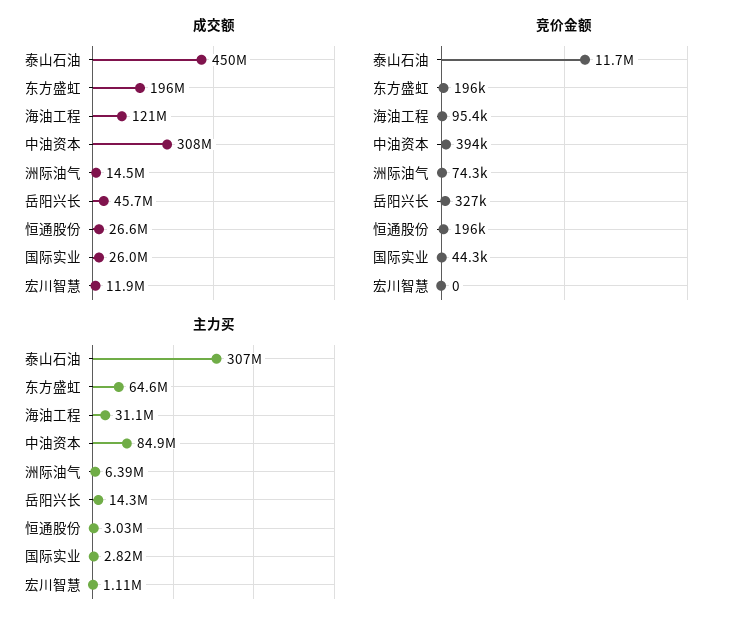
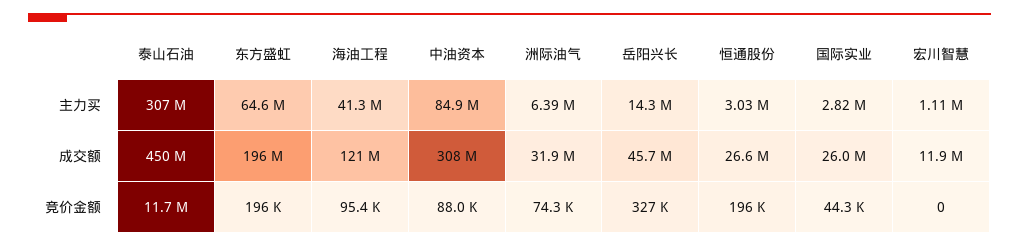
成交额, 洲际油气: 14500000 -> 31900000
竞价金额, 中油资本: 394000 -> 88000
主力买, 海油工程: 31100000 -> 41300000

